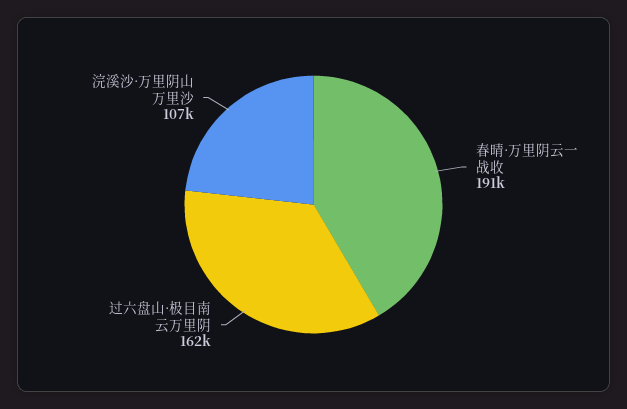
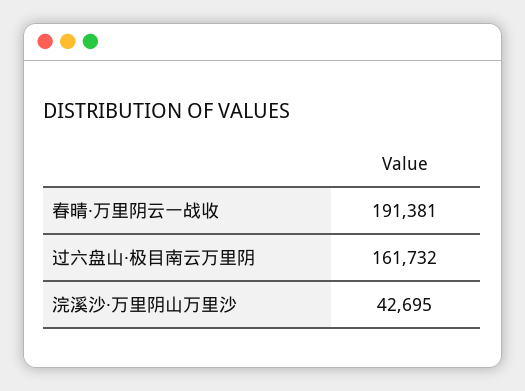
浣溪沙·万里阴山万里沙: 107000 -> 42695

